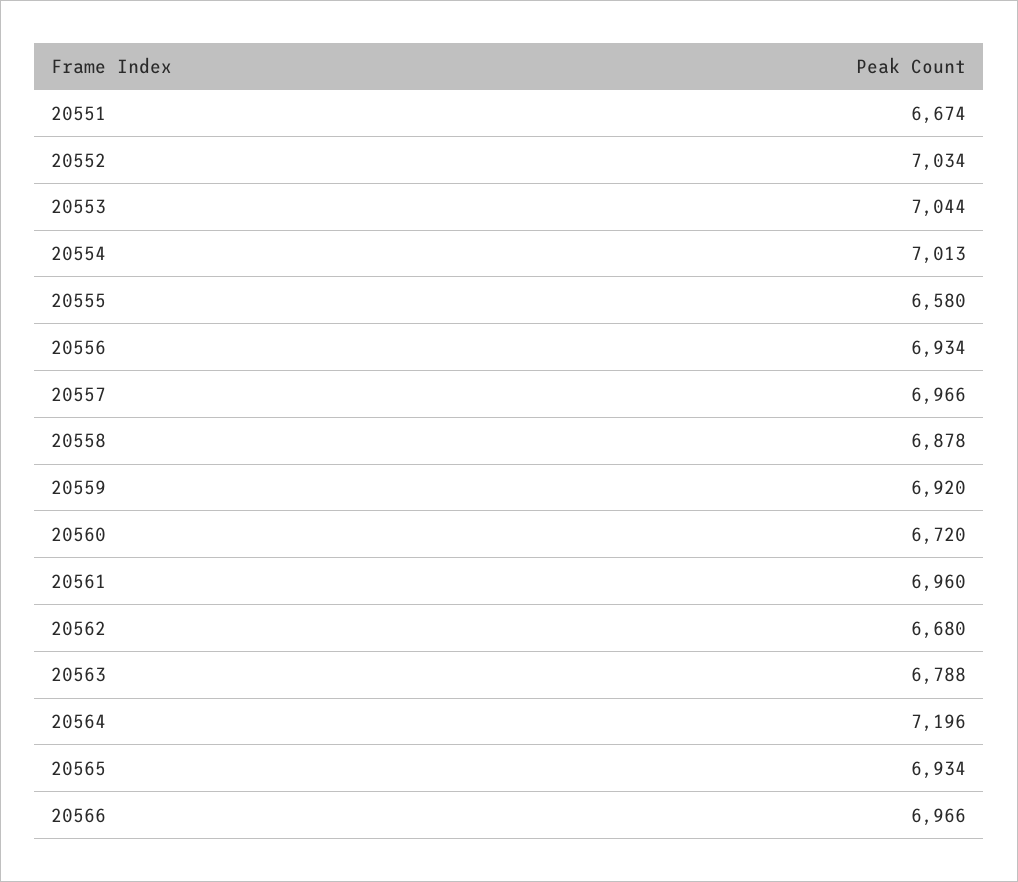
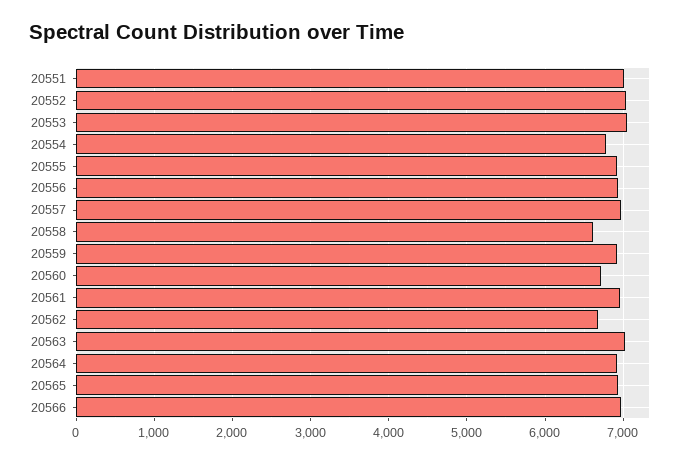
20551: 6674 -> 7000
20554: 7013 -> 6800
20555: 6580 -> 6900
20558: 6878 -> 6600
20563: 6788 -> 7000
20564: 7196 -> 6900

